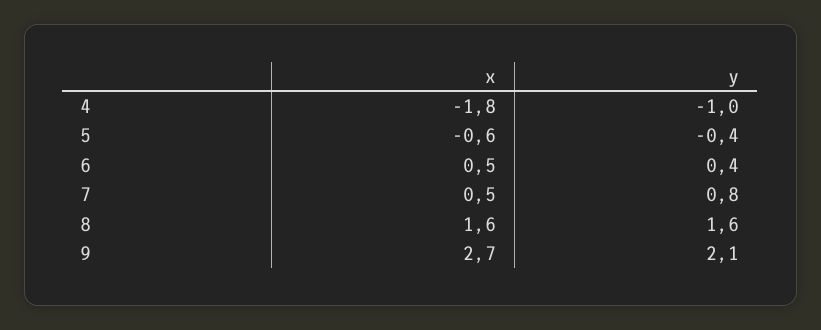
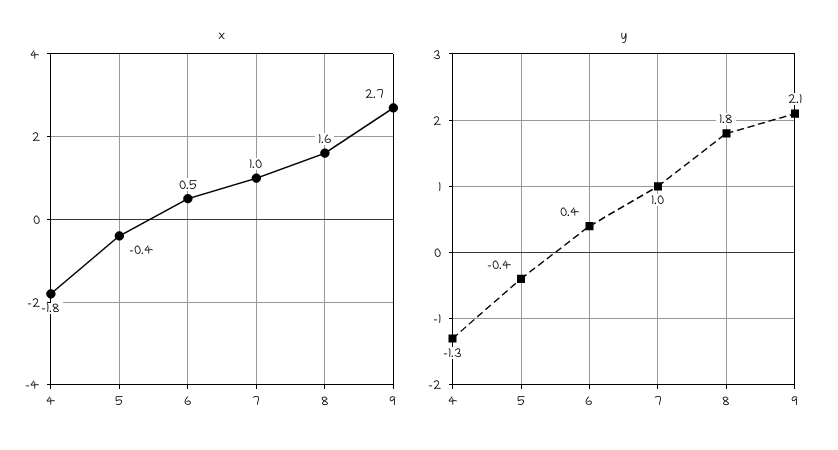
y, 4: -1 -> -1.3
x, 5: -0.6 -> -0.4
x, 7: 0.5 -> 1
y, 7: 0.8 -> 1
y, 8: 1.6 -> 1.8

